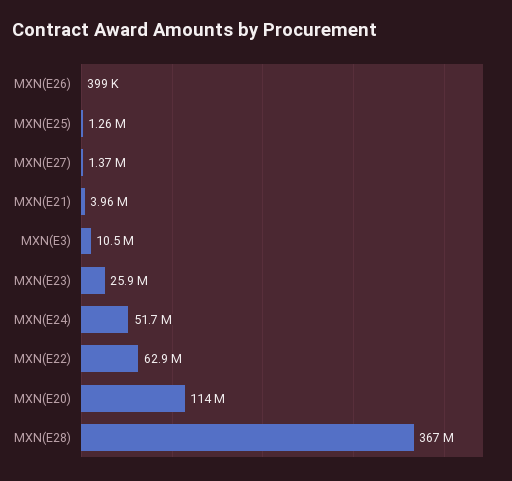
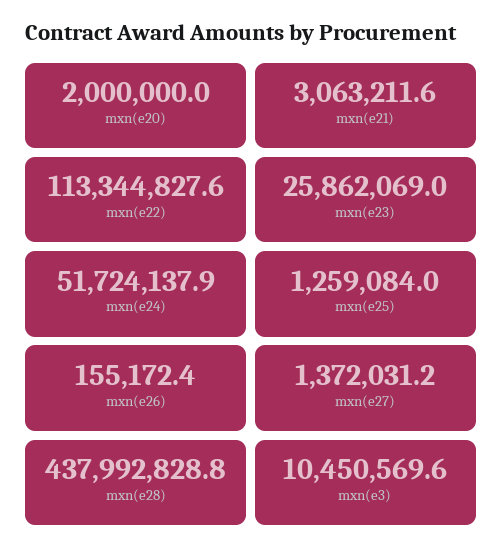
MXN(E26): 399000 -> 155172.4
MXN(E21): 3960000 -> 3063211.6
MXN(E22): 62900000 -> 113344827.6
MXN(E20): 114000000 -> 2000000
MXN(E28): 367000000 -> 437992828.8

